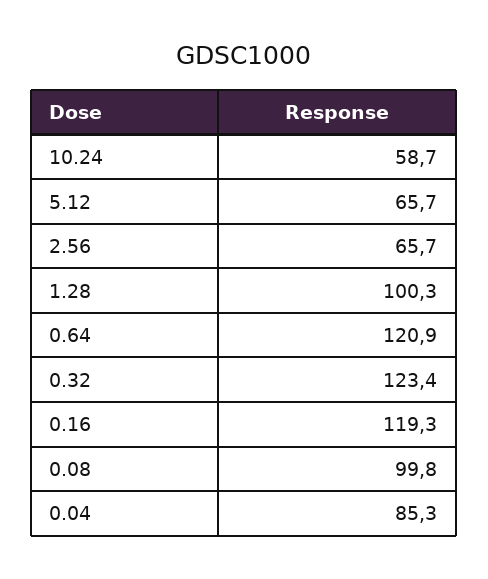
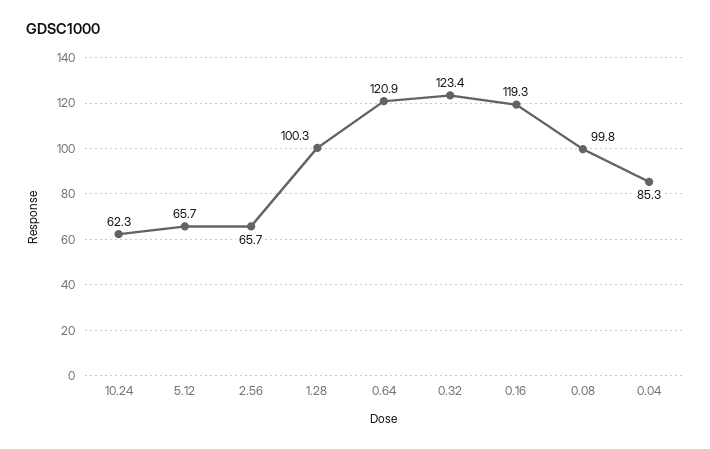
10.24: 58.7 -> 62.3

